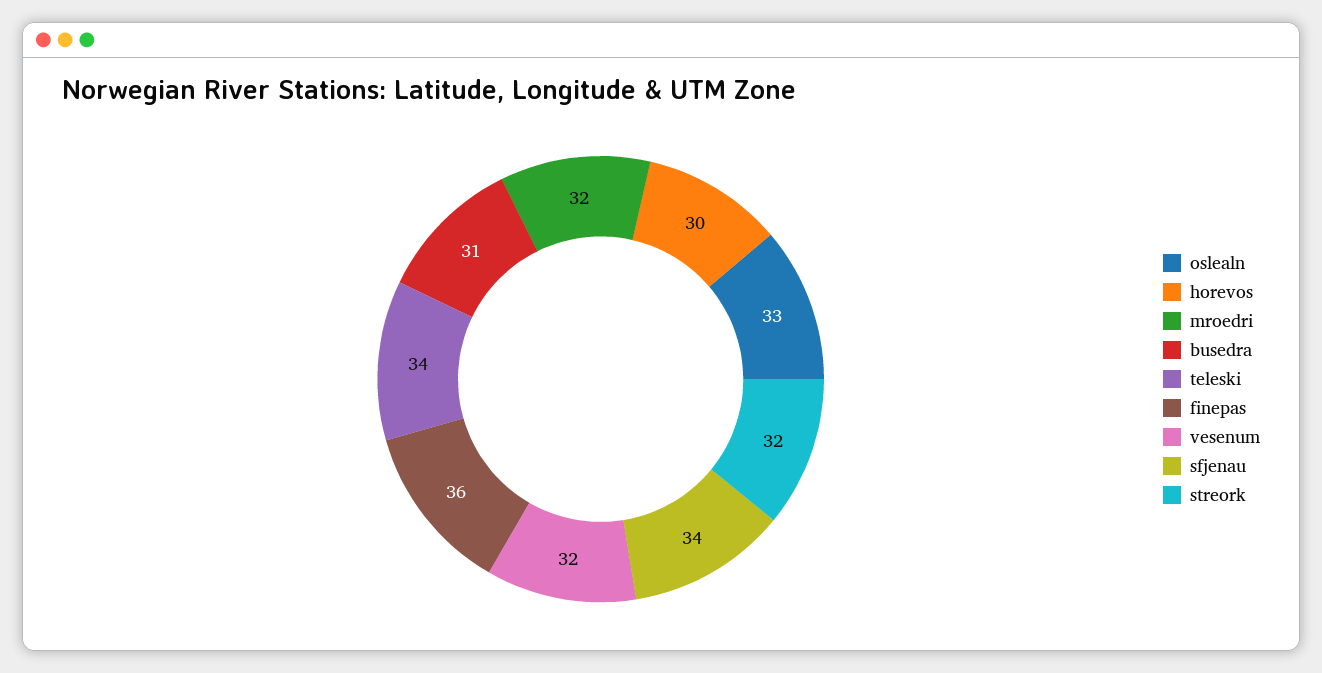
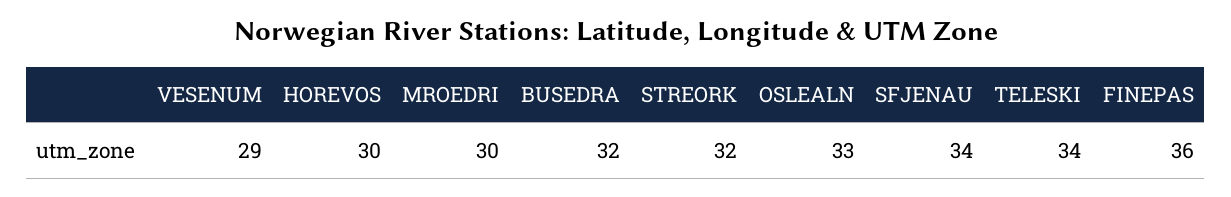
mroedri: 32 -> 30
busedra: 31 -> 32
vesenum: 32 -> 29

